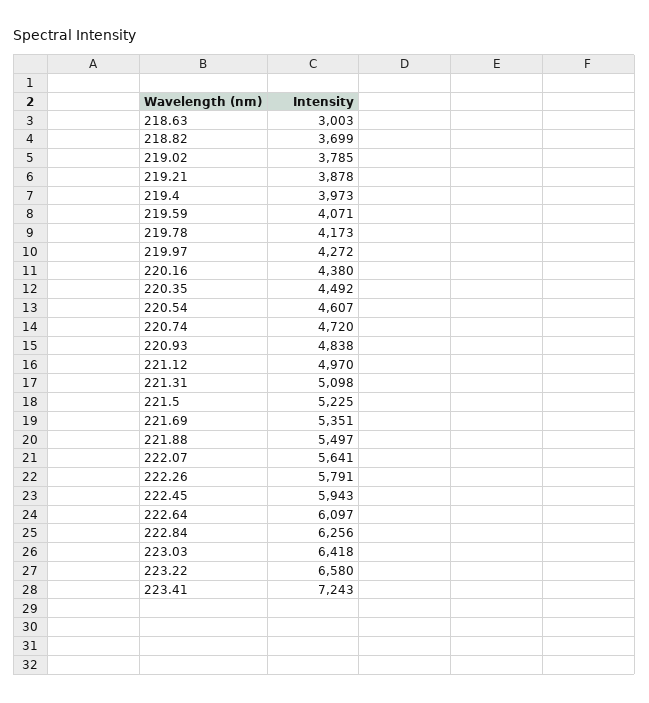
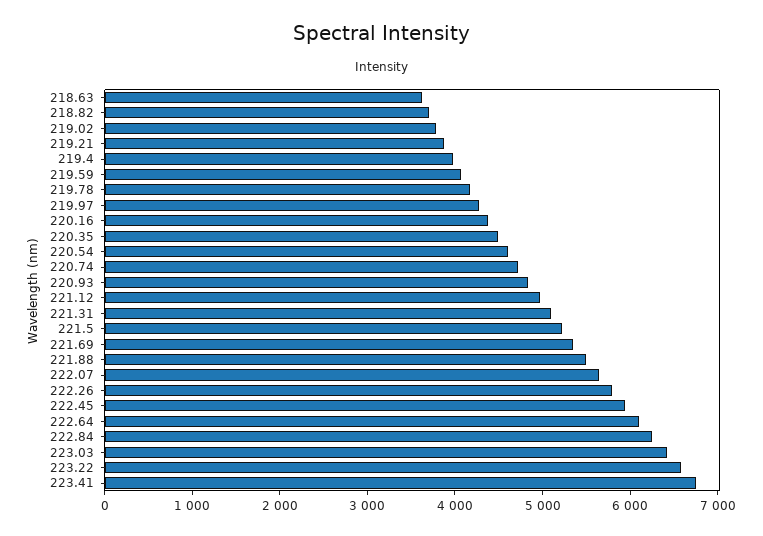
218.63: 3003 -> 3600
223.41: 7243 -> 6800

